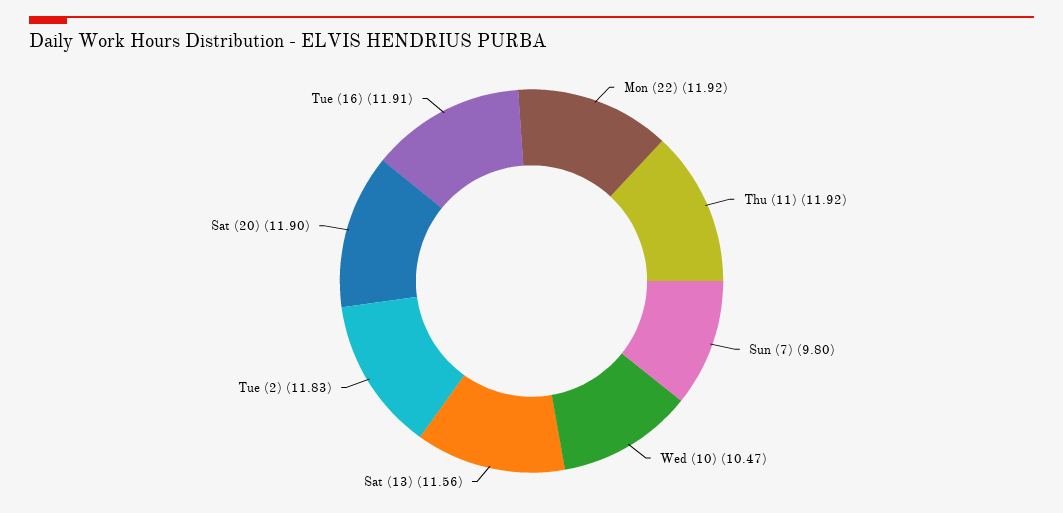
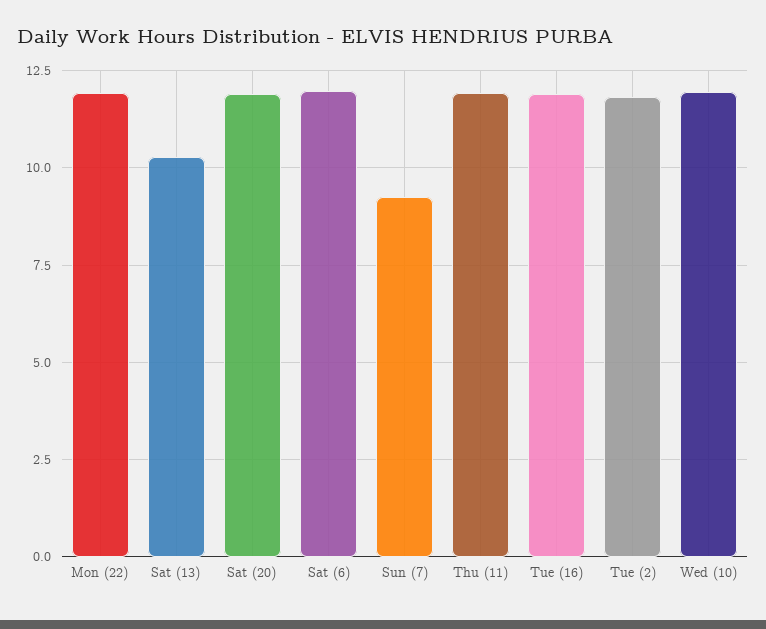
Sun (7): 9.8 -> 9.25
Wed (10): 10.47 -> 12
Sat (13): 11.56 -> 10.25
Sat (6): none -> 12

